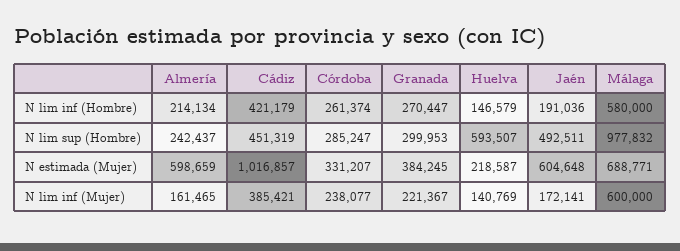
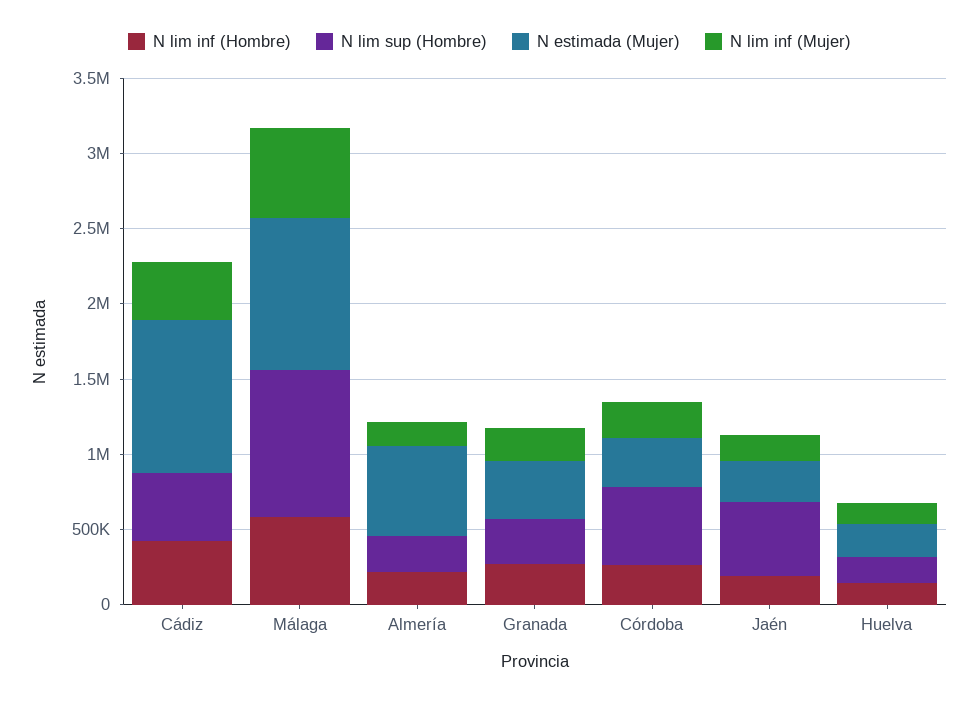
N lim sup (Hombre), Córdoba: 285247 -> 500000
N lim sup (Hombre), Huelva: 593507 -> 200000
N estimada (Mujer), Jaén: 604648 -> 300000
N estimada (Mujer), Málaga: 688771 -> 1000000

